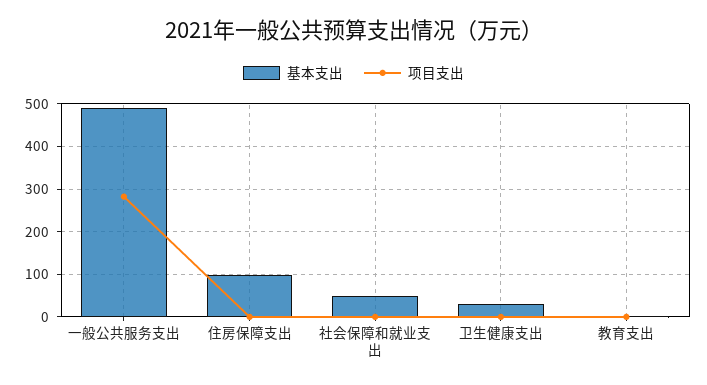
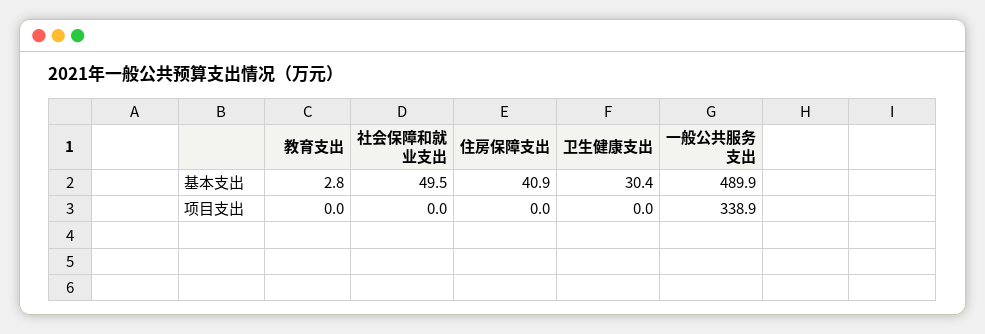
项目支出, 一般公共服务支出: 280 -> 338.9
基本支出, 住房保障支出: 100 -> 40.9

